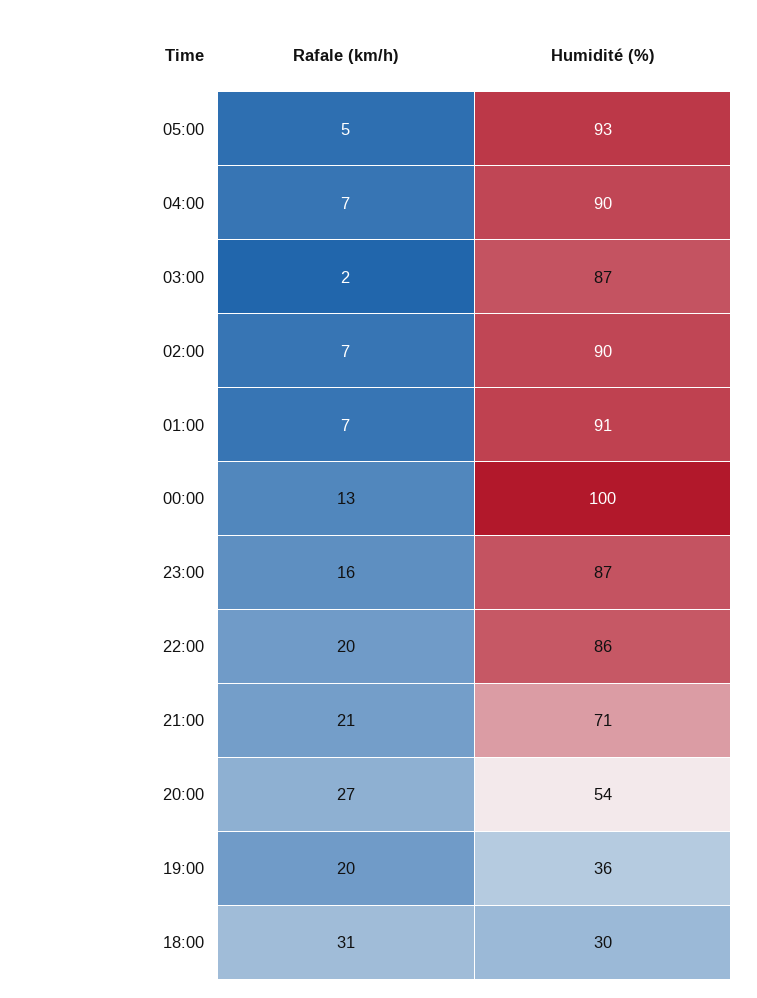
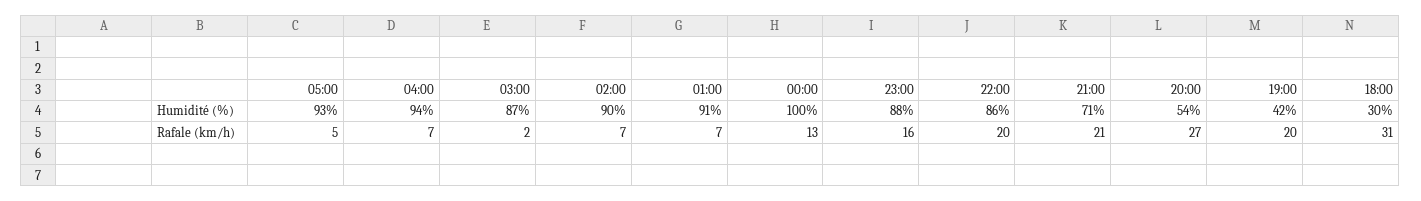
Humidité (%), 04:00: 90 -> 94
Humidité (%), 23:00: 87 -> 88
Humidité (%), 19:00: 36 -> 42

